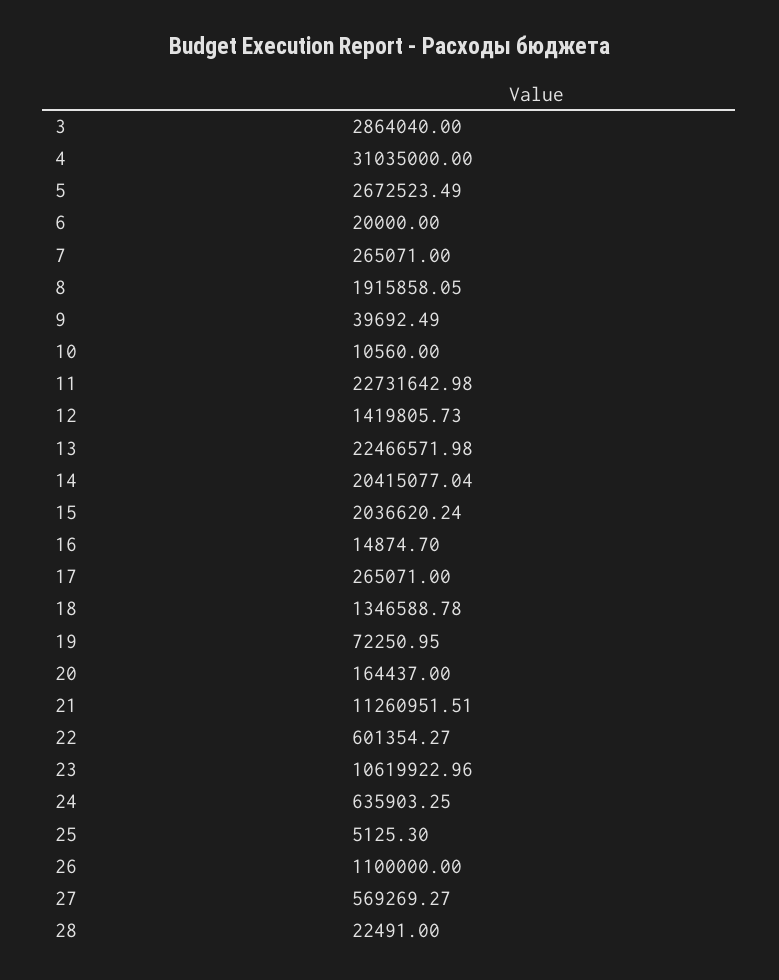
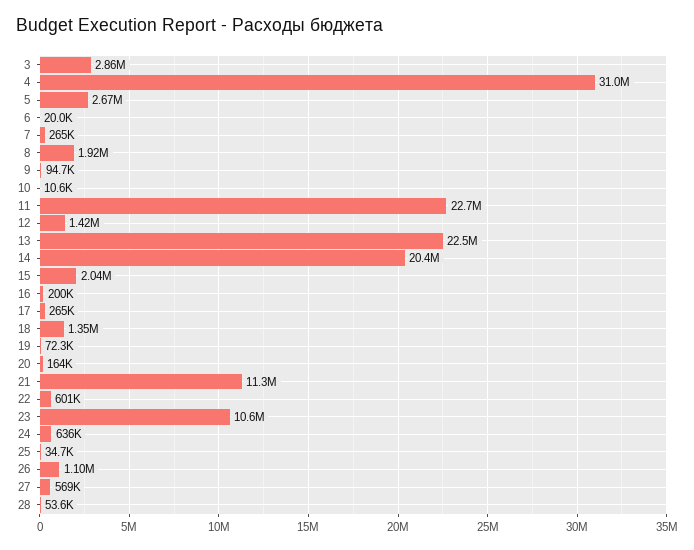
9: 39692.49 -> 94700
16: 14874.7 -> 200000
25: 5125.3 -> 34700
28: 22491 -> 53600

